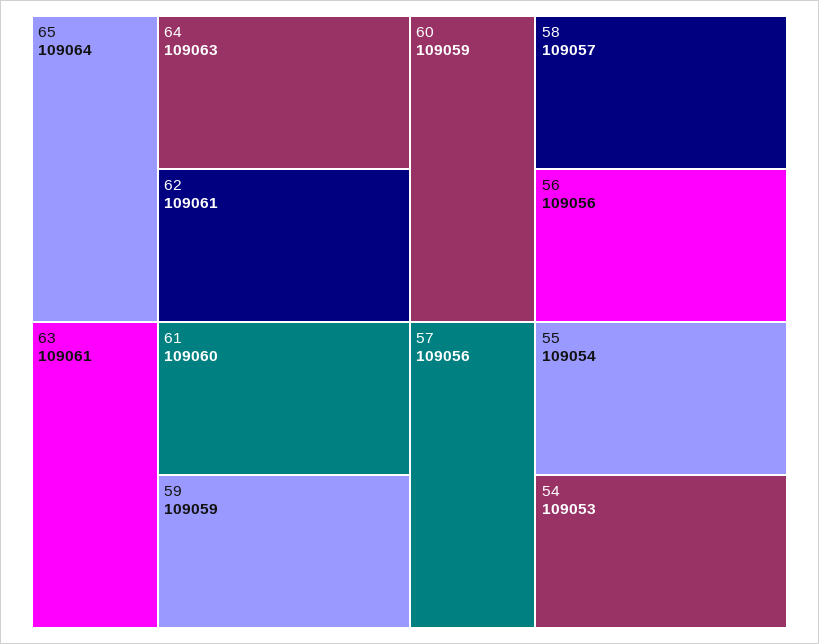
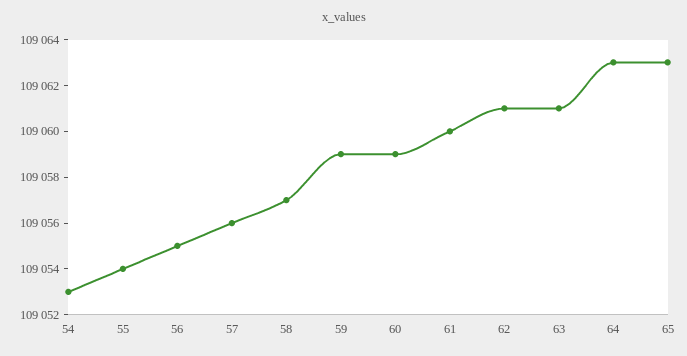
65: 109064 -> 109063
56: 109056 -> 109055

